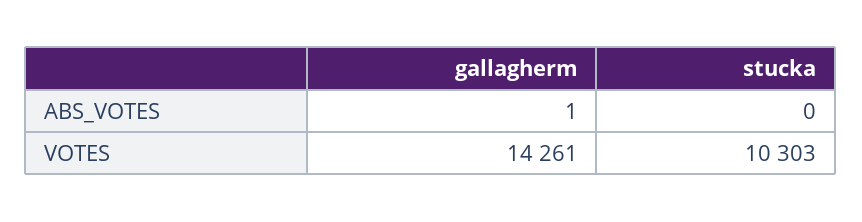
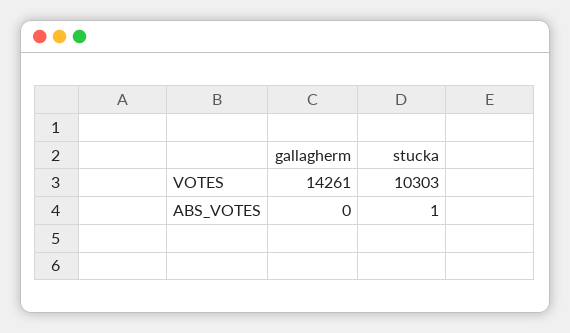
gallagherm, ABS_VOTES: 1 -> 0
stucka, ABS_VOTES: 0 -> 1

